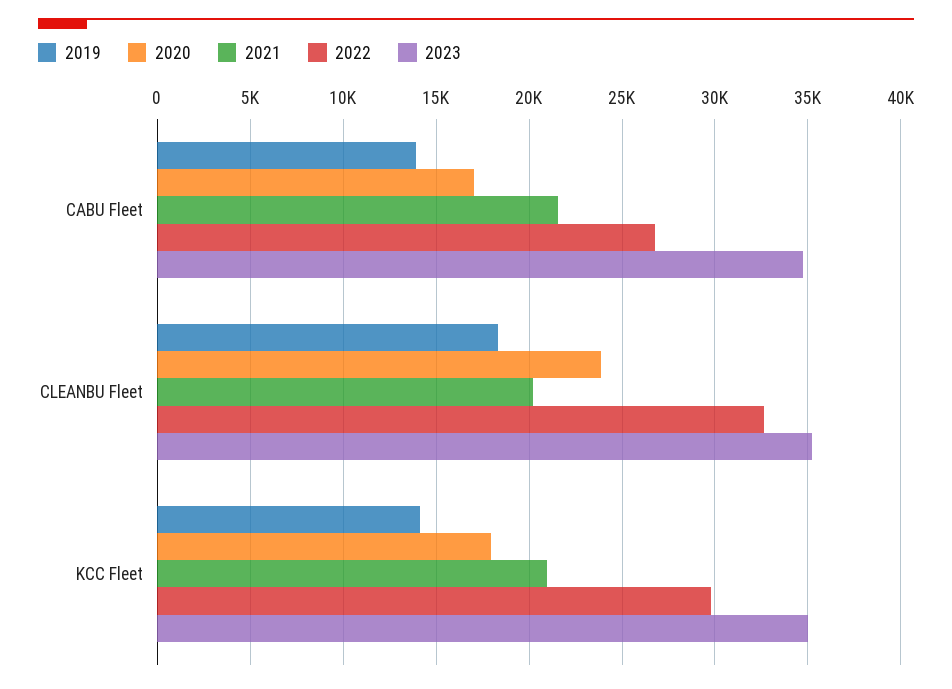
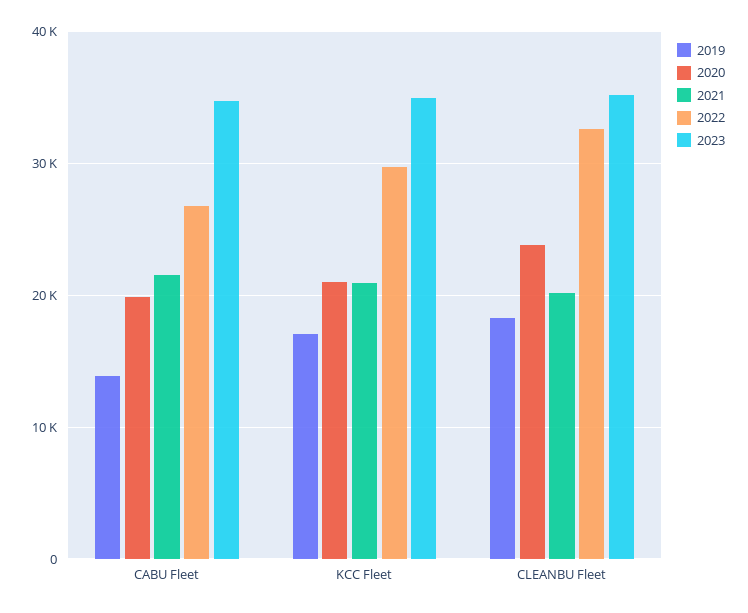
2020, CABU Fleet: 17000 -> 20000
2019, KCC Fleet: 14000 -> 17000
2020, KCC Fleet: 18000 -> 21000

